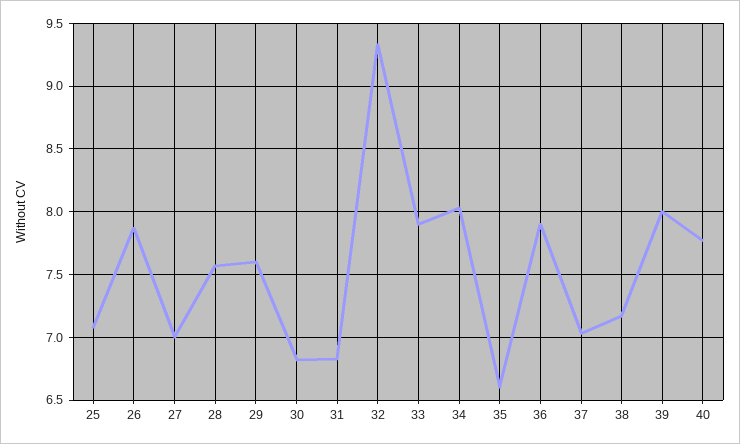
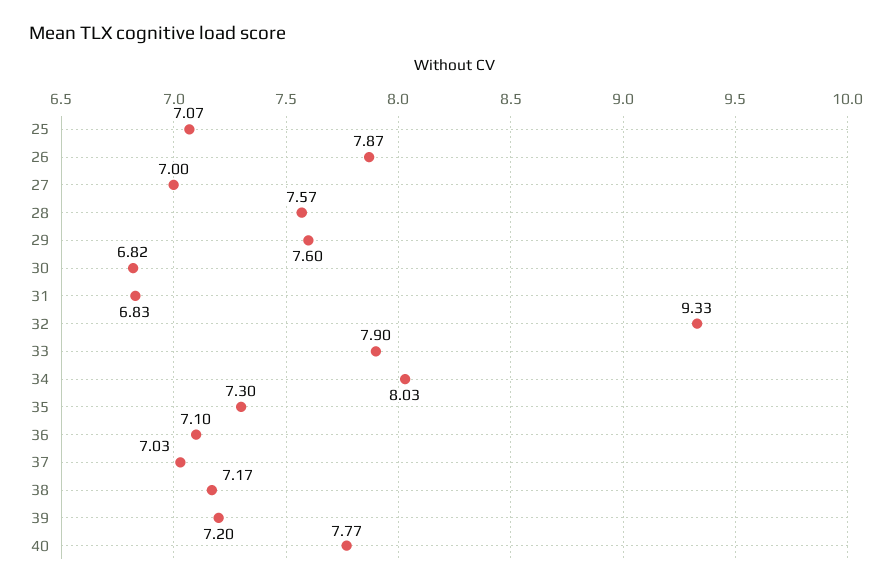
35: 6.6 -> 7.3
36: 7.9 -> 7.1
39: 8 -> 7.2

